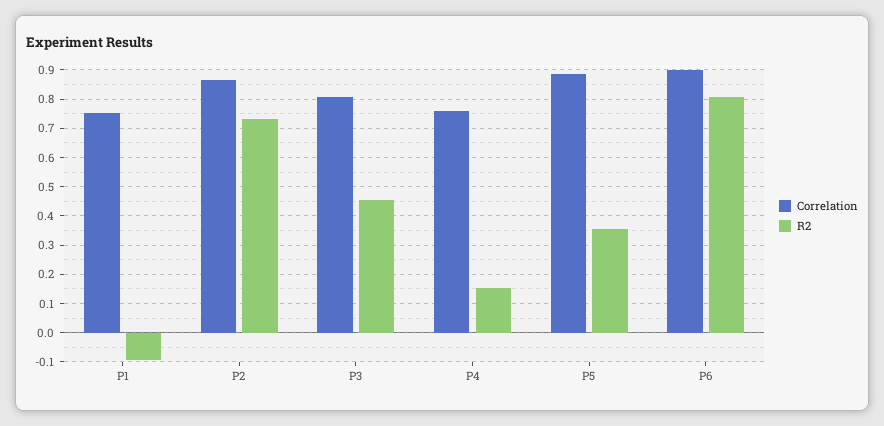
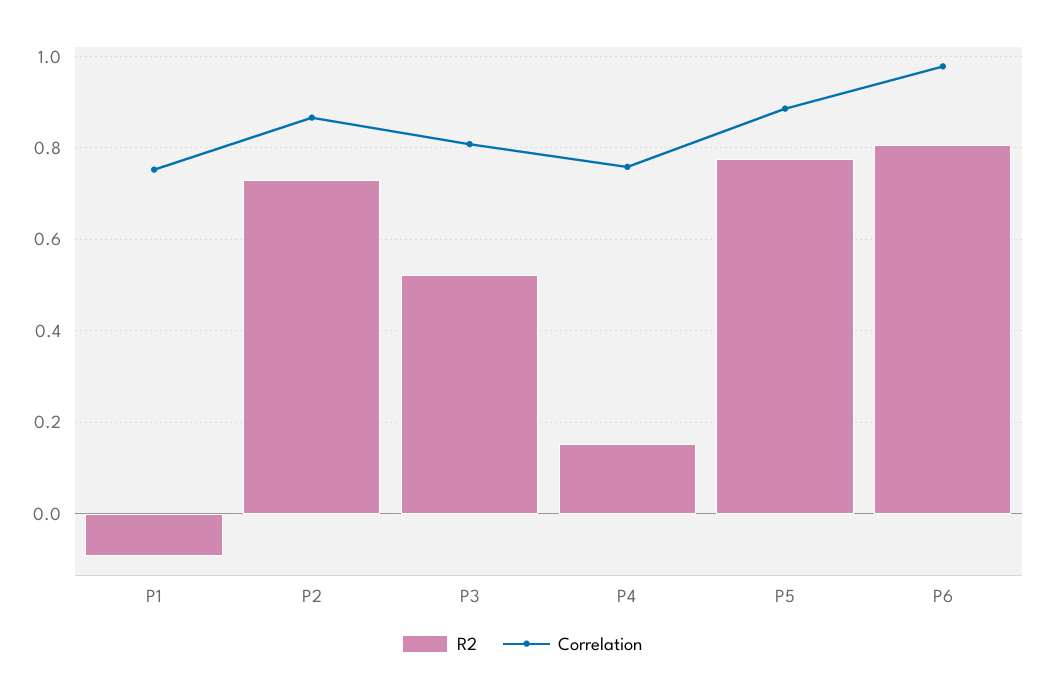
R2, P3: 0.45 -> 0.52
R2, P5: 0.35 -> 0.78
Correlation, P6: 0.9 -> 0.98

